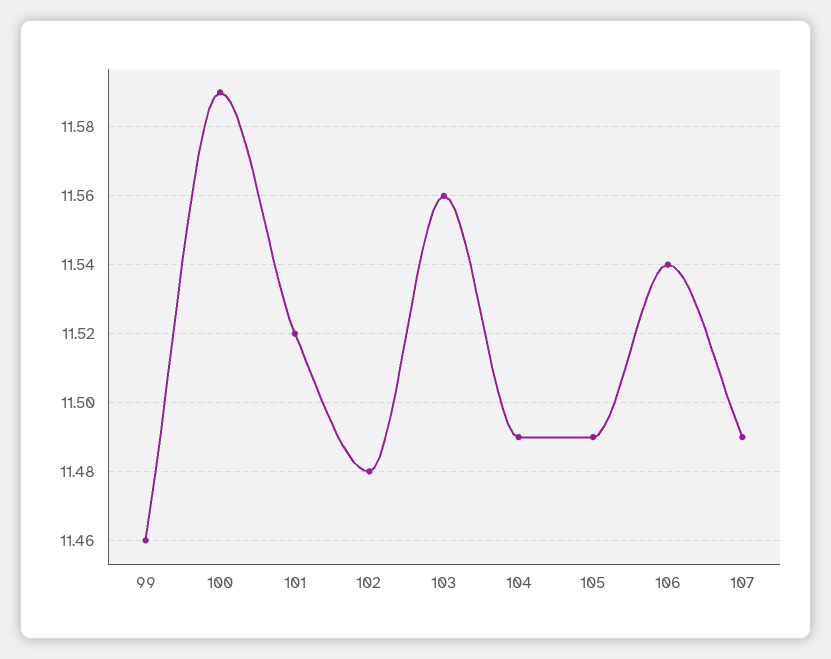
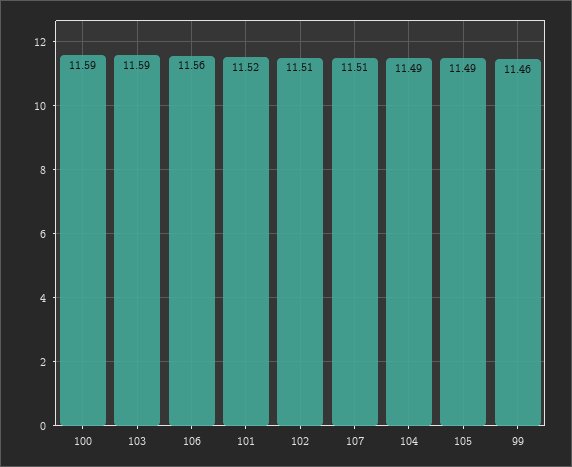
102: 11.48 -> 11.51
103: 11.56 -> 11.59
106: 11.54 -> 11.56
107: 11.49 -> 11.51

